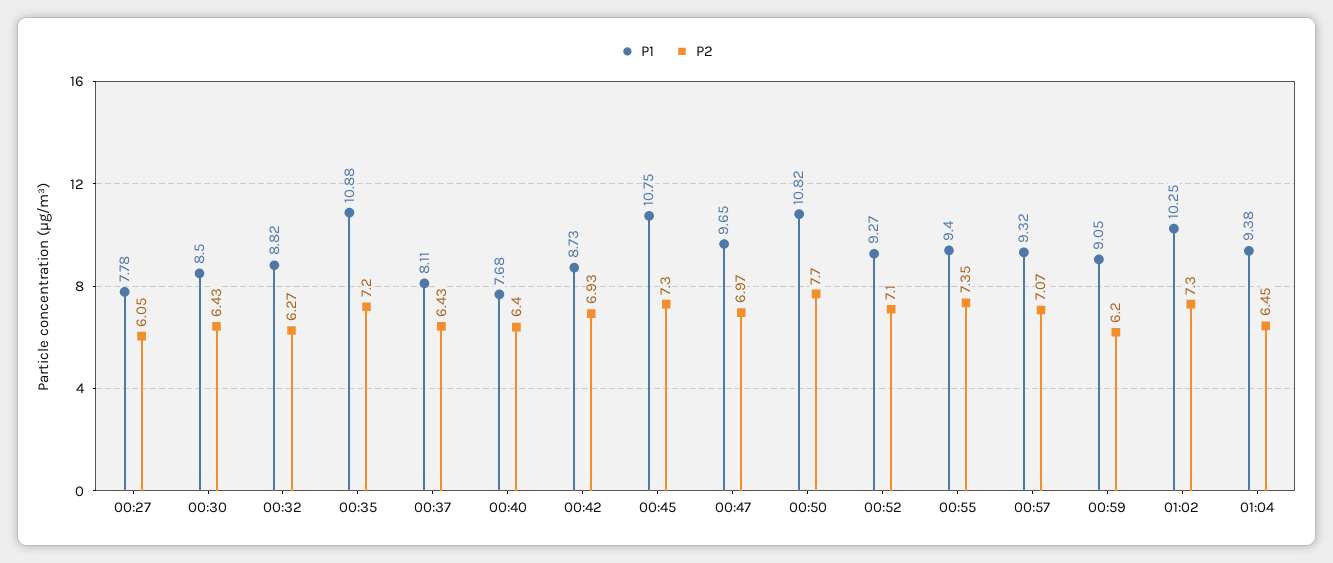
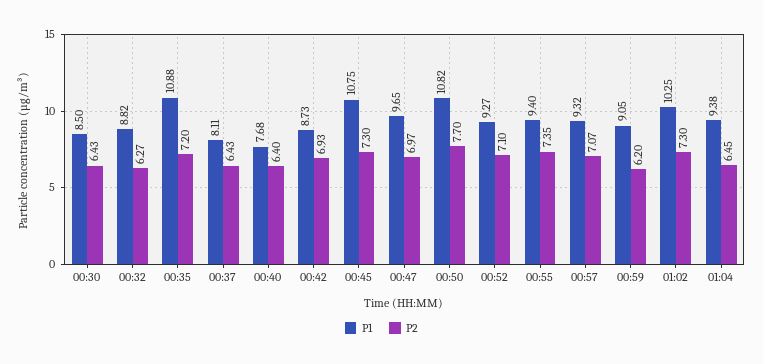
P1, 00:27: 7.78 -> none
P2, 00:27: 6.05 -> none

